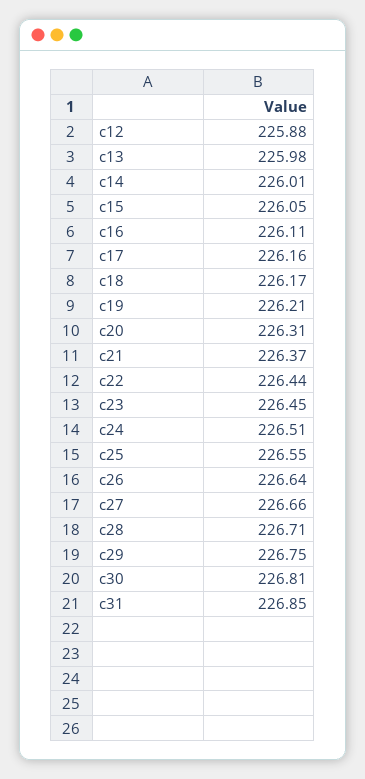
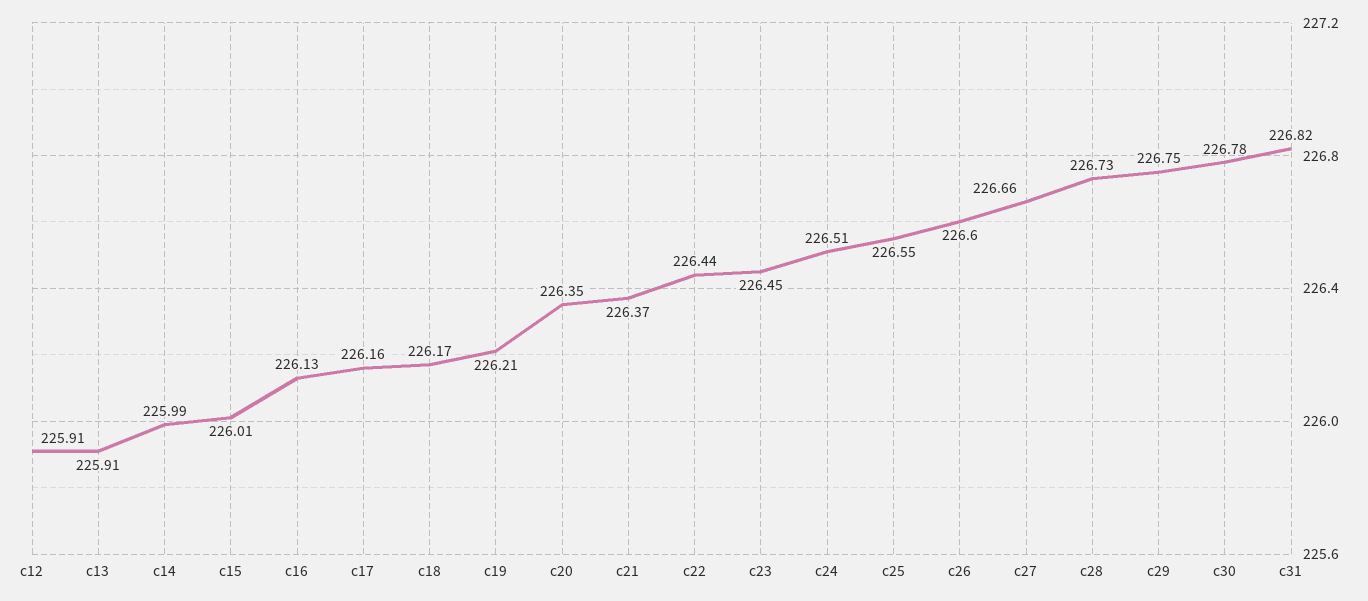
c12: 225.88 -> 225.91
c13: 225.98 -> 225.91
c14: 226.01 -> 225.99
c15: 226.05 -> 226.01
c16: 226.11 -> 226.13
c20: 226.31 -> 226.35
c26: 226.64 -> 226.6
c28: 226.71 -> 226.73
c30: 226.81 -> 226.78
c31: 226.85 -> 226.82

